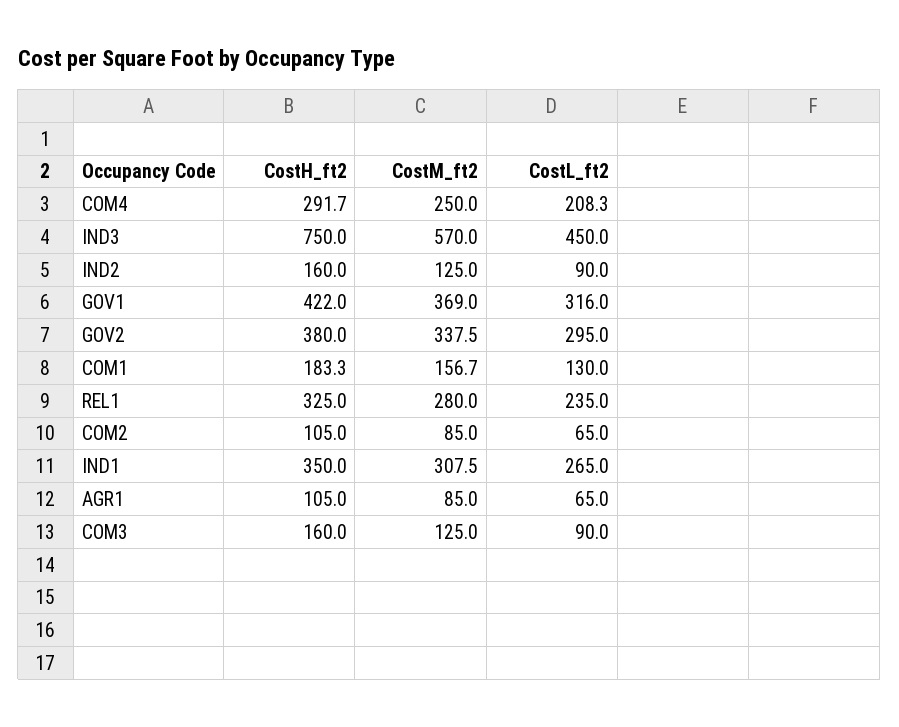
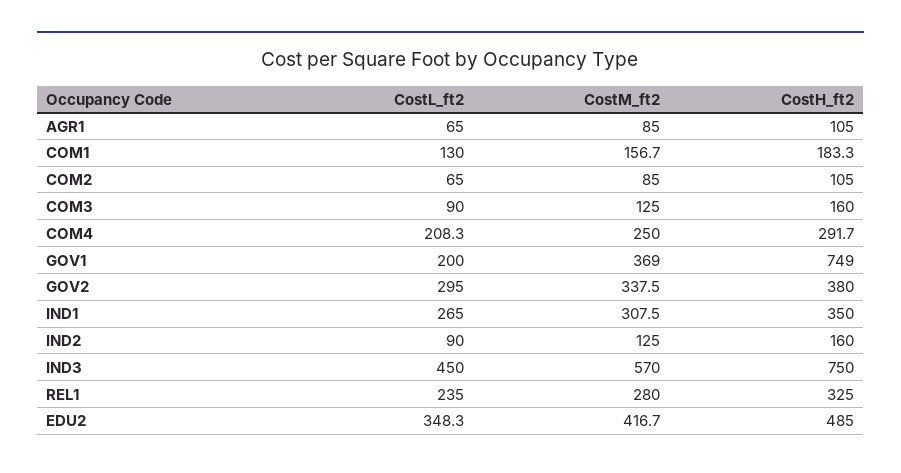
CostH_ft2, GOV1: 422 -> 749
CostL_ft2, GOV1: 316 -> 200
CostL_ft2, EDU2: none -> 348.3
CostM_ft2, EDU2: none -> 416.7
CostH_ft2, EDU2: none -> 485

